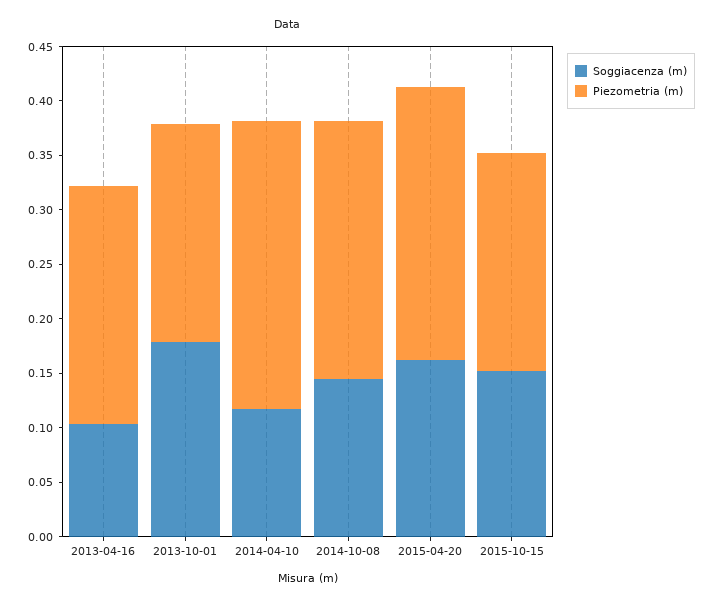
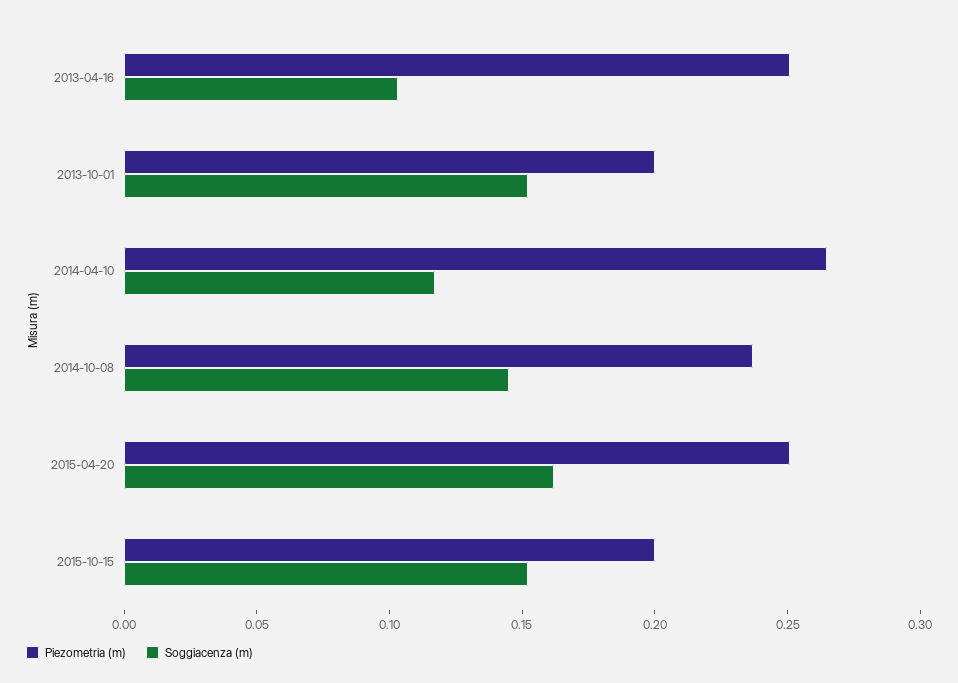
Piezometria (m), 2013-04-16: 0.22 -> 0.25
Soggiacenza (m), 2013-10-01: 0.18 -> 0.15

